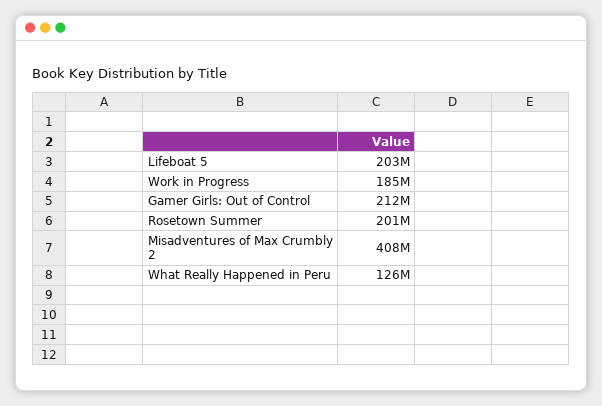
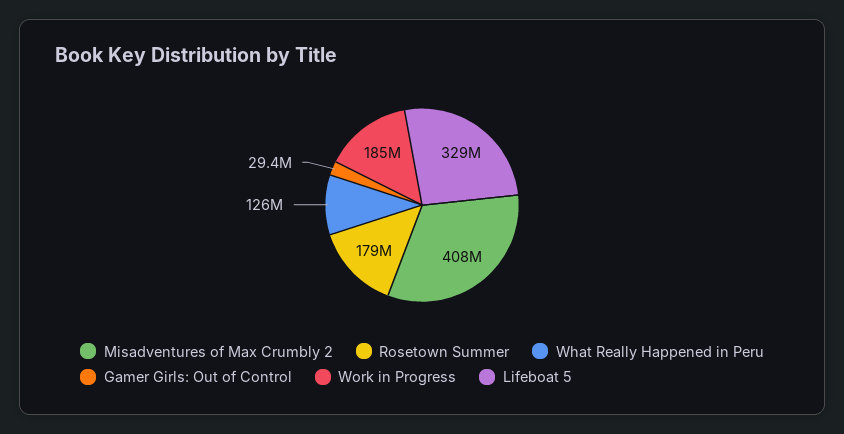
Lifeboat 5: 203000000 -> 329000000
Gamer Girls: Out of Control: 212000000 -> 29400000
Rosetown Summer: 201000000 -> 179000000

